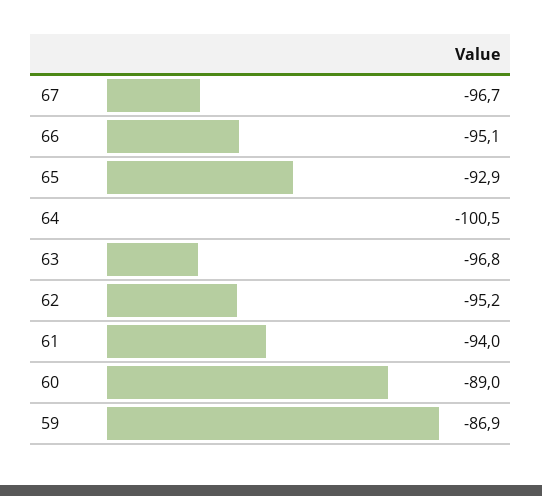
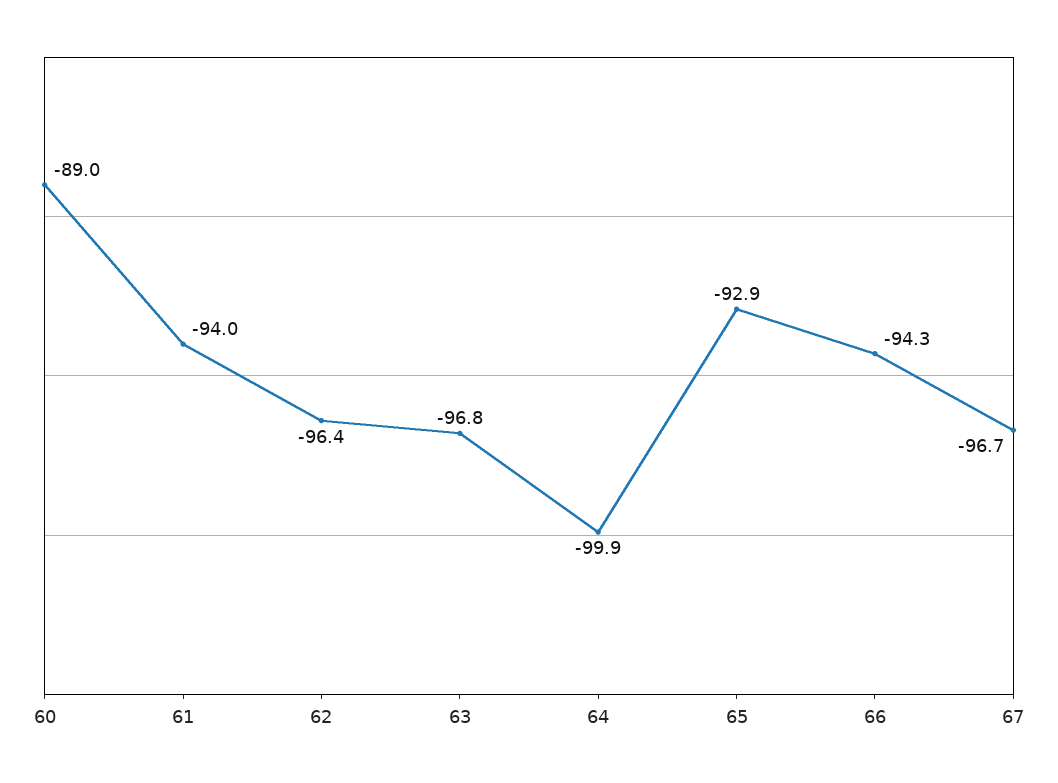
66: -95.1 -> -94.3
64: -100.5 -> -99.9
62: -95.2 -> -96.4
59: -86.9 -> none

